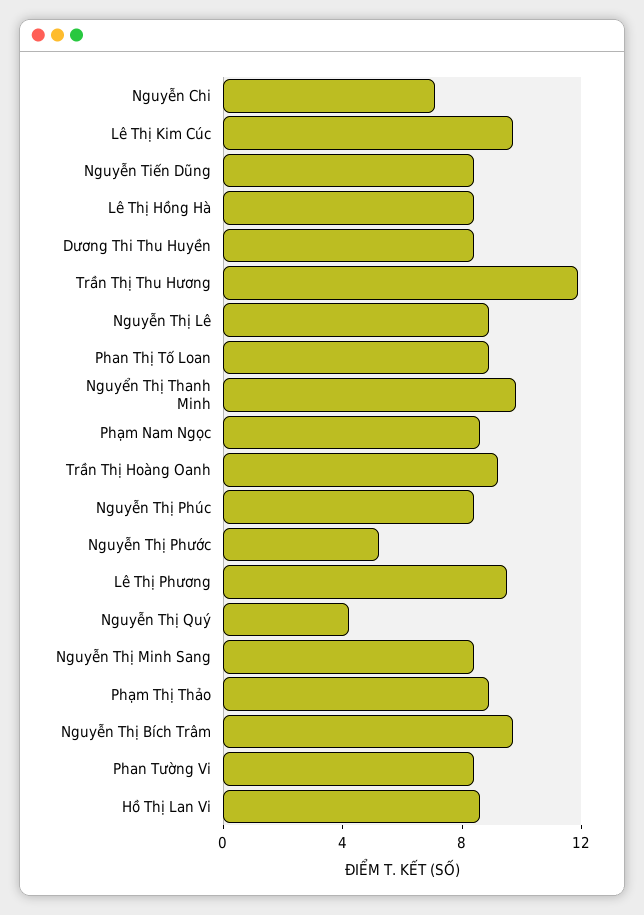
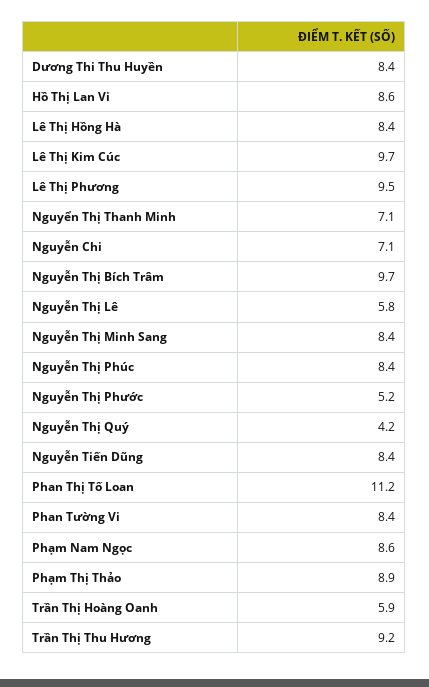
Trần Thị Thu Hương: 12 -> 9.2
Nguyễn Thị Lê: 9 -> 5.8
Phan Thị Tố Loan: 9 -> 11.2
Nguyển Thị Thanh Minh: 10 -> 7.1
Trần Thị Hoàng Oanh: 9 -> 5.9

